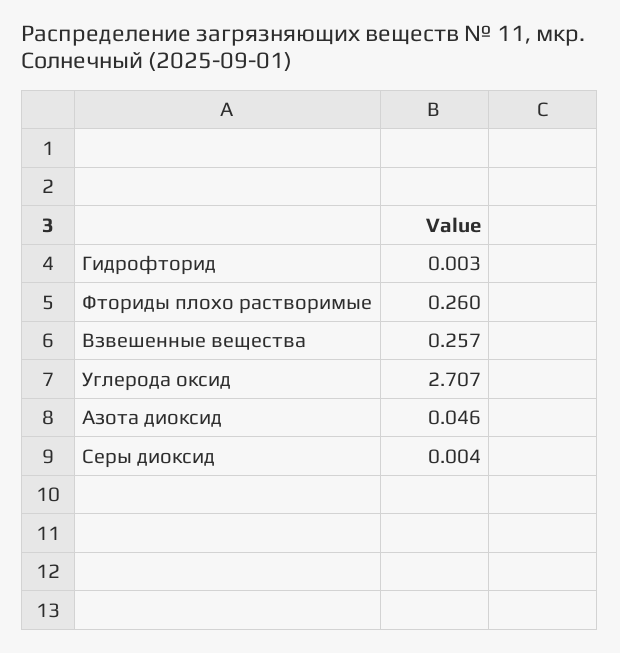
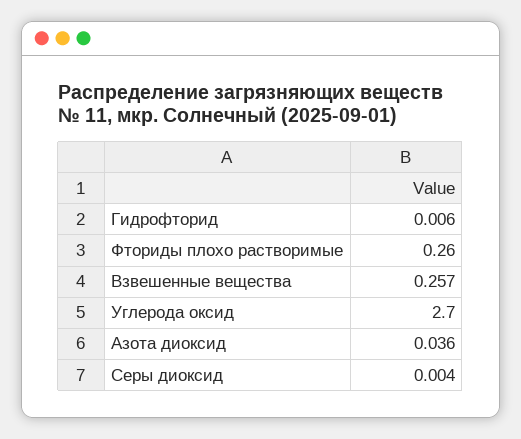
Гидрофторид: 0.003 -> 0.006
Углерода оксид: 2.707 -> 2.7
Азота диоксид: 0.046 -> 0.036

